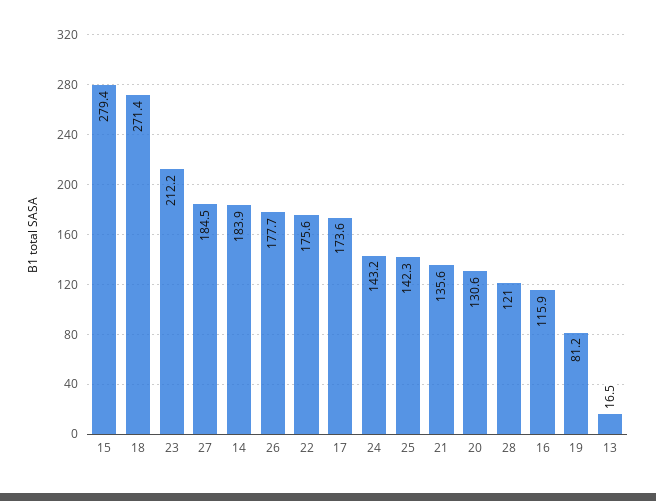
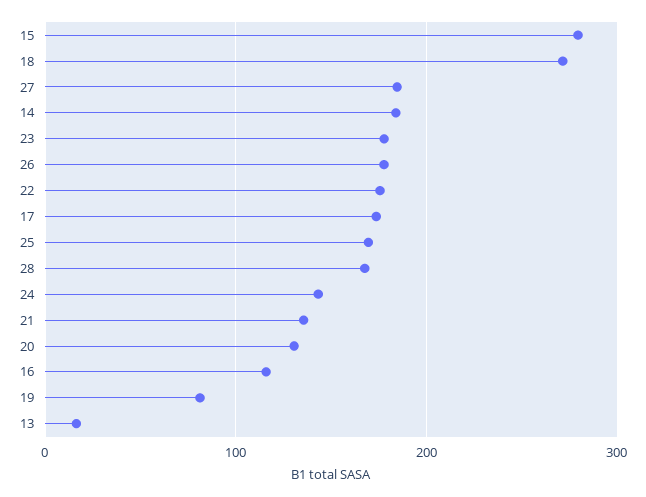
23: 212.2 -> 180
25: 142.3 -> 170
28: 121 -> 170

